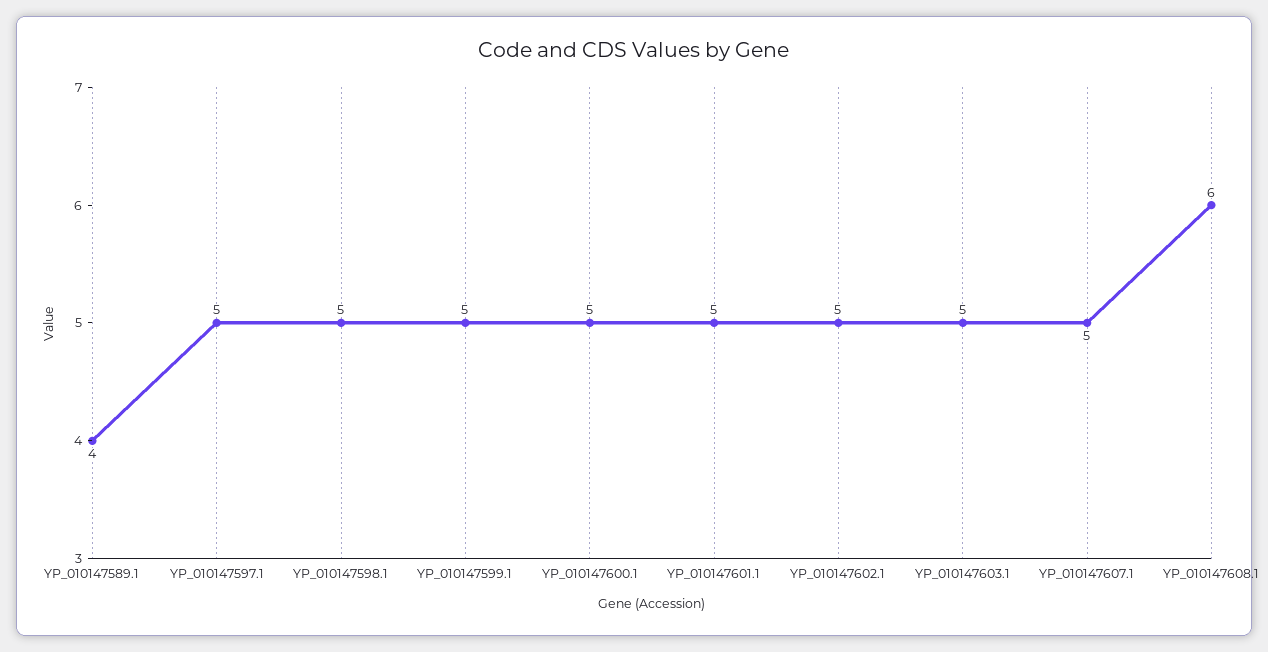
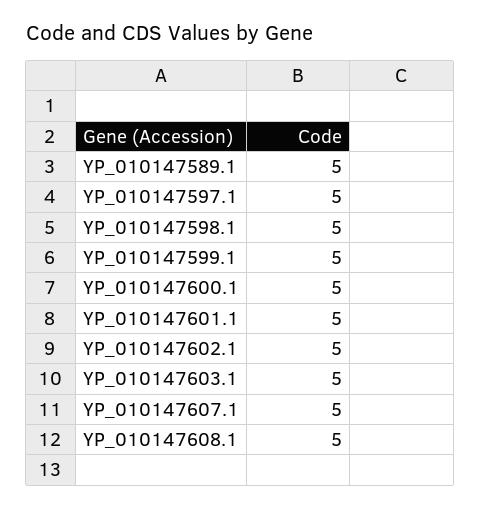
YP_010147589.1: 4 -> 5
YP_010147608.1: 6 -> 5

